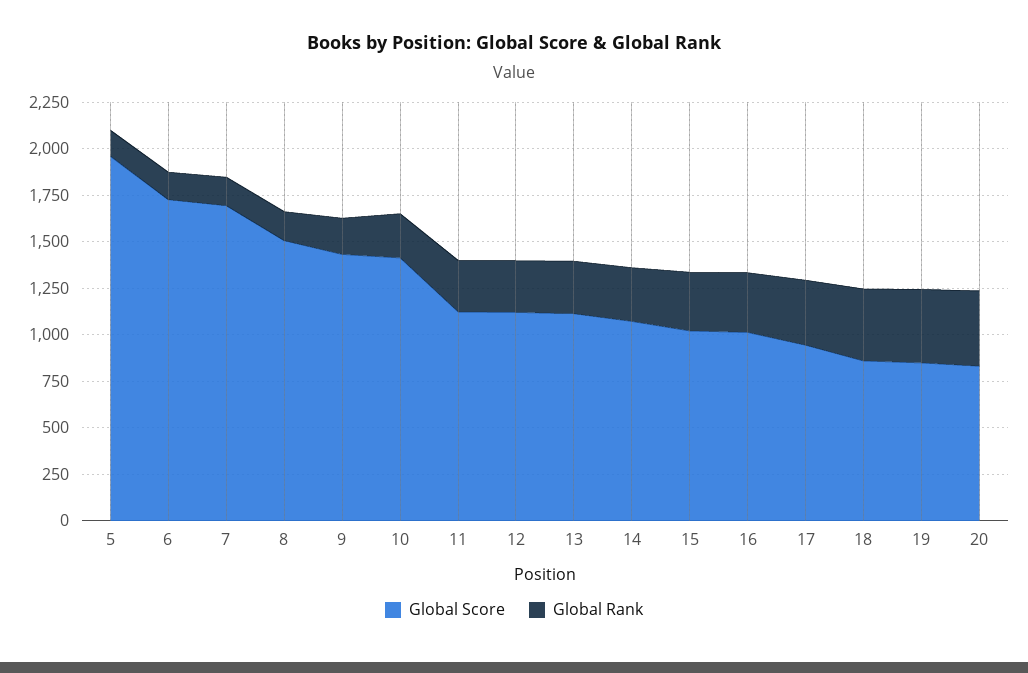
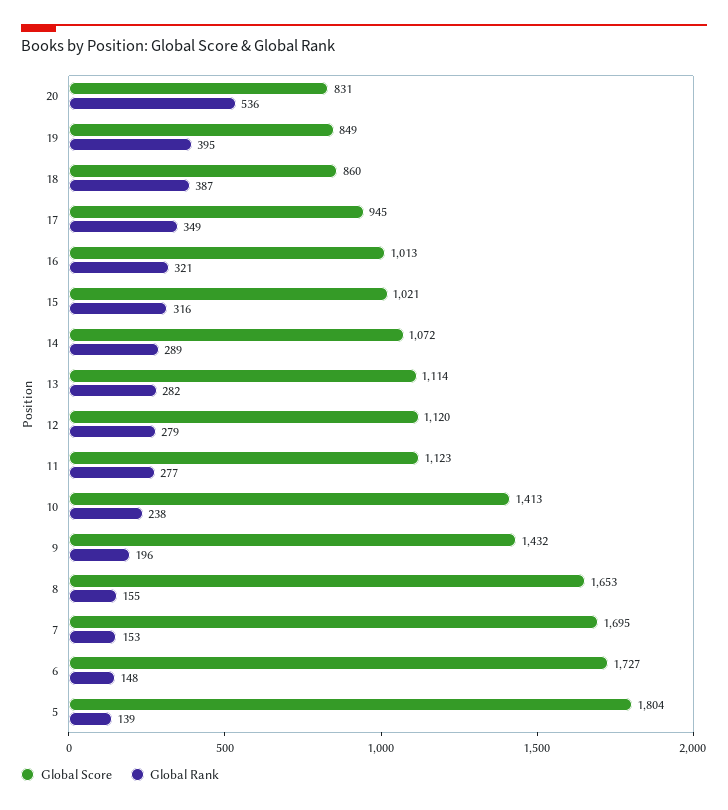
Global Score, 5: 1950 -> 1804
Global Score, 8: 1500 -> 1653
Global Rank, 20: 400 -> 536

